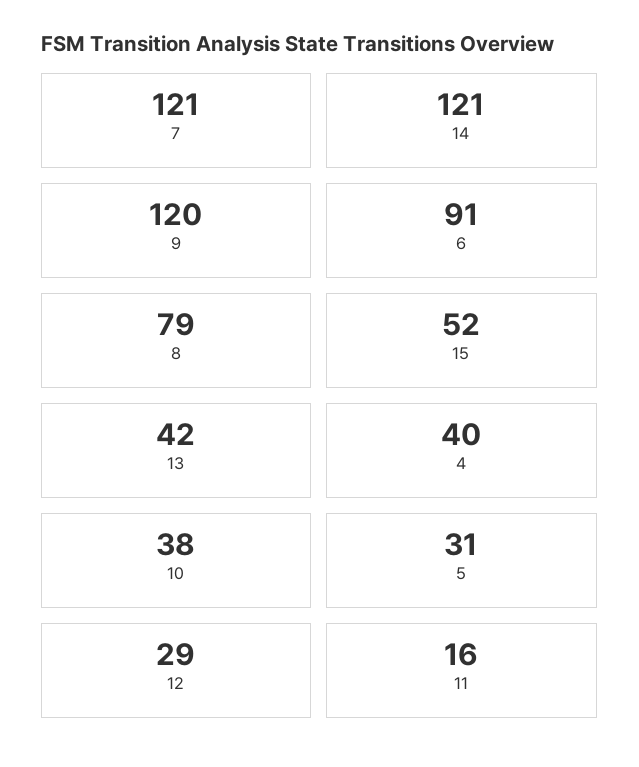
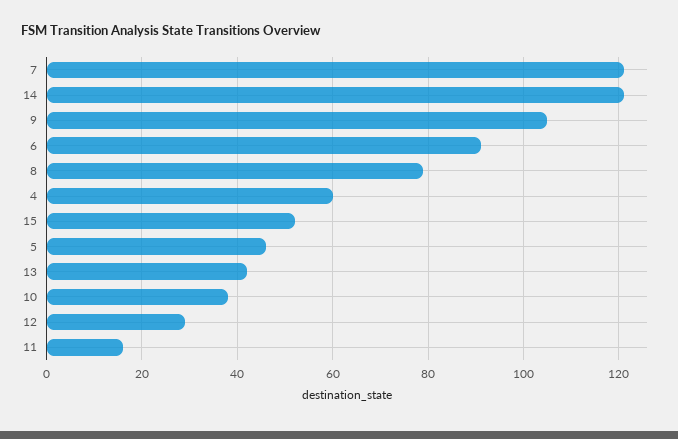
9: 120 -> 105
4: 40 -> 60
5: 31 -> 45

